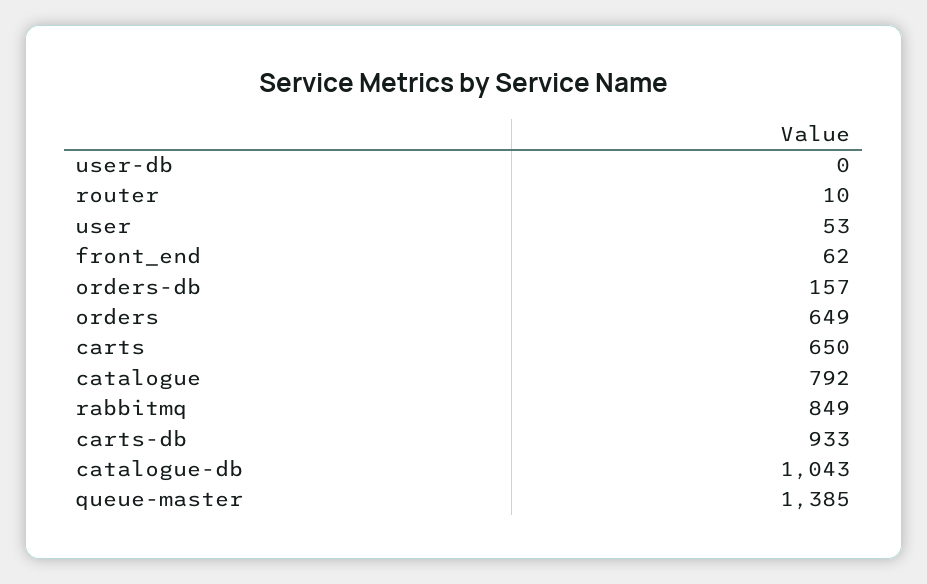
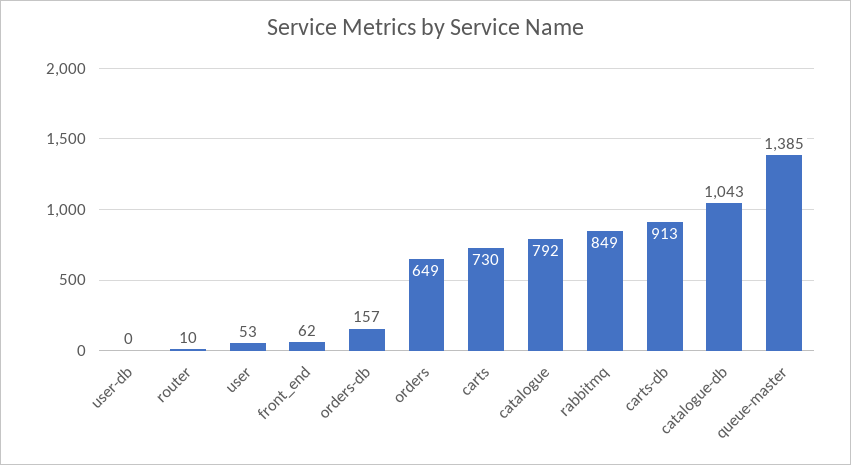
carts: 650 -> 730
carts-db: 933 -> 913

